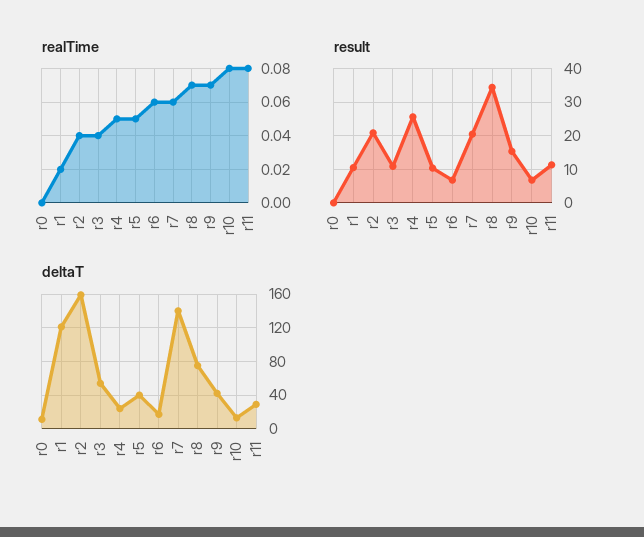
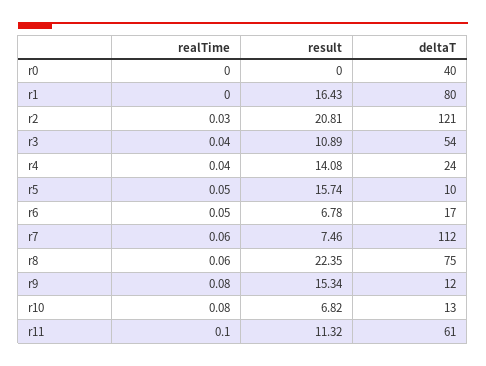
realTime, r1: 0.02 -> 0
realTime, r2: 0.04 -> 0.03
realTime, r4: 0.05 -> 0.04
realTime, r6: 0.06 -> 0.05
realTime, r8: 0.07 -> 0.06
realTime, r9: 0.07 -> 0.08
realTime, r11: 0.08 -> 0.1
result, r1: 10 -> 16.43
result, r4: 26 -> 14.08
result, r5: 10 -> 15.74
result, r7: 20 -> 7.46
result, r8: 34 -> 22.35
deltaT, r0: 10 -> 40
deltaT, r1: 120 -> 80
deltaT, r2: 160 -> 121
deltaT, r5: 40 -> 10
deltaT, r7: 140 -> 112
deltaT, r9: 40 -> 12
deltaT, r11: 30 -> 61

